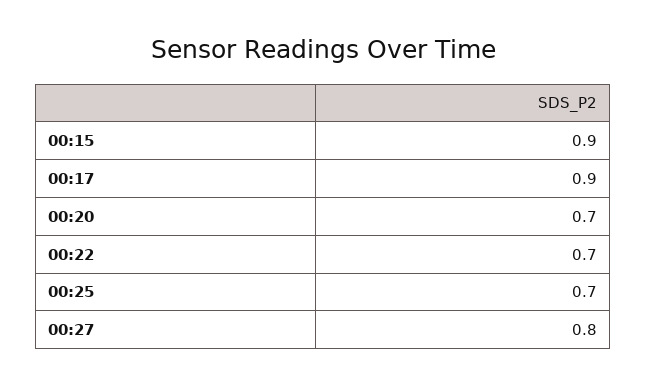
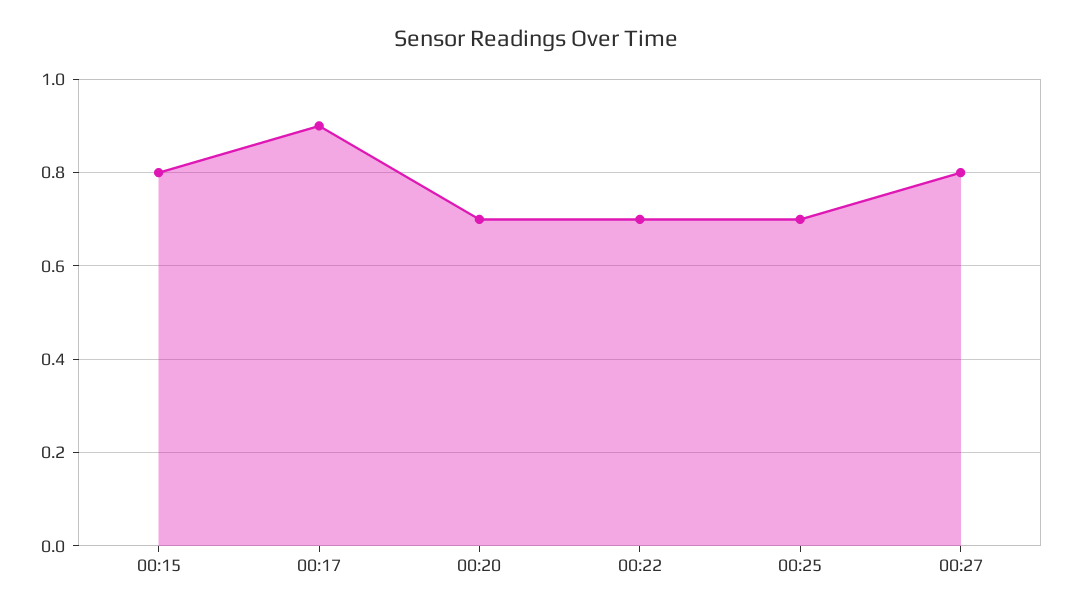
00:15: 0.9 -> 0.8

